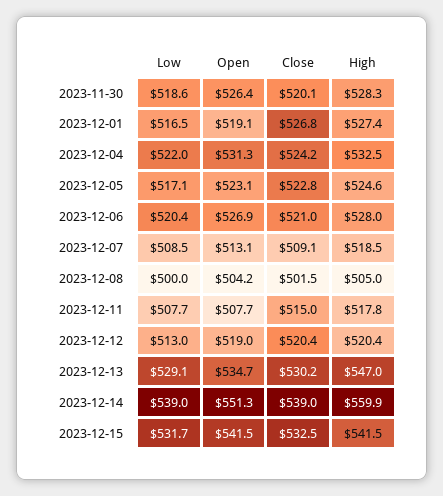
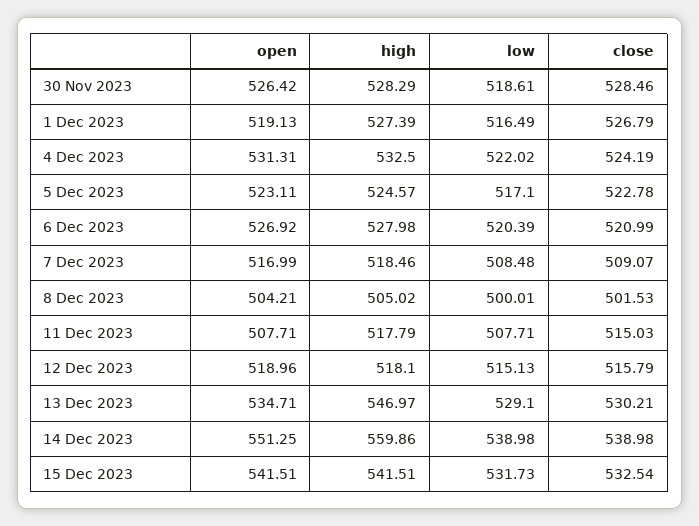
Close, 2023-11-30: 520.1 -> 528.46
Open, 2023-12-07: 513.1 -> 516.99
Low, 2023-12-12: 513 -> 515.13
Close, 2023-12-12: 520.4 -> 515.79
High, 2023-12-12: 520.4 -> 518.1

